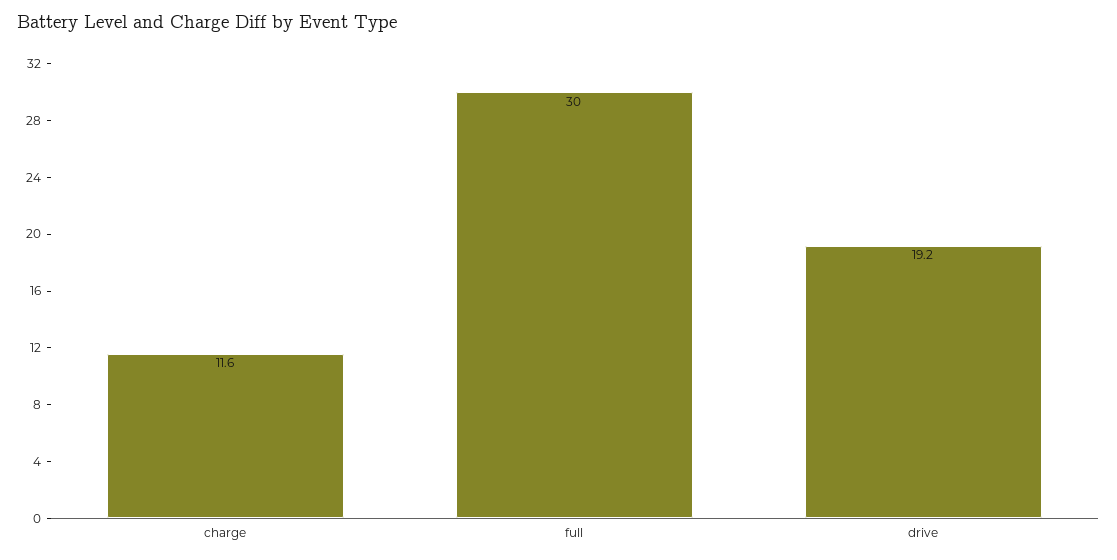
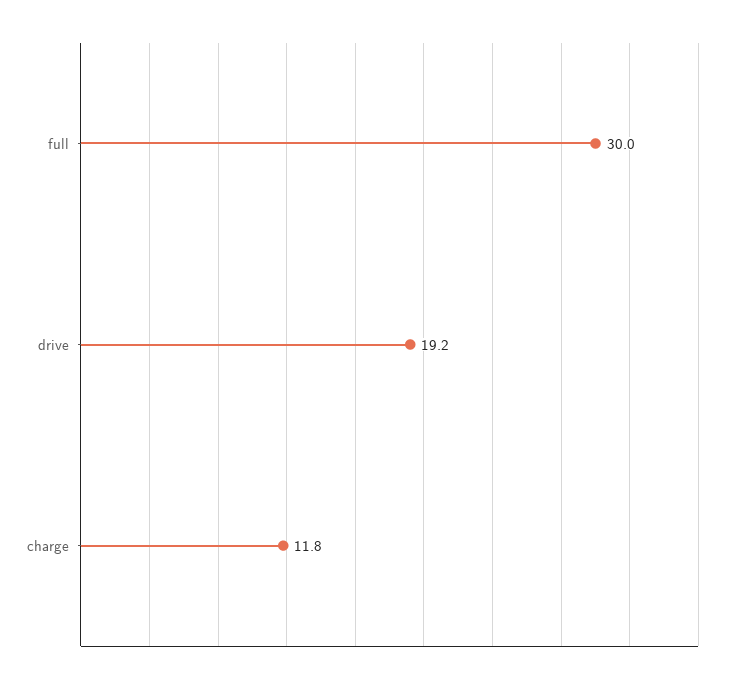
charge: 11.6 -> 11.8

